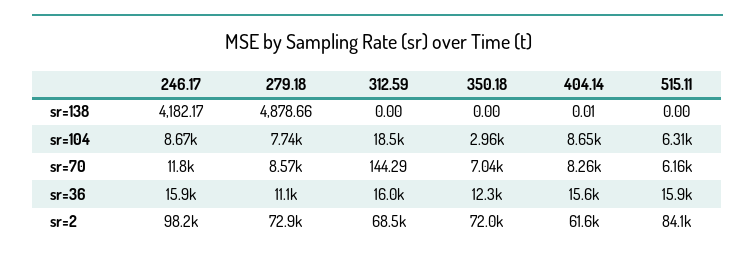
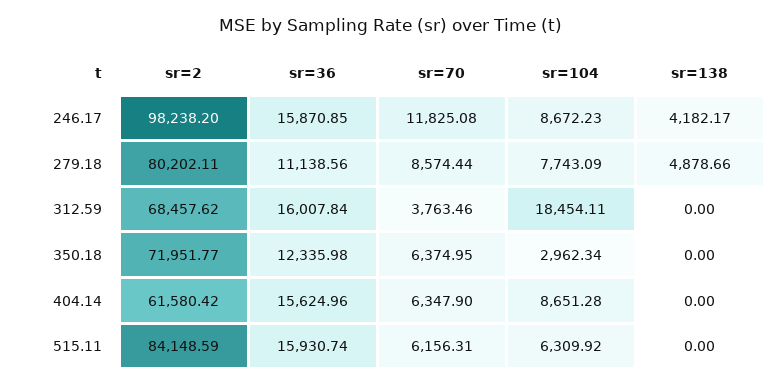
404.14, sr=138: 0.01 -> 0
312.59, sr=70: 144.29 -> 3763.46
350.18, sr=70: 7040 -> 6374.95
404.14, sr=70: 8260 -> 6347.9
279.18, sr=2: 72900 -> 80202.11

